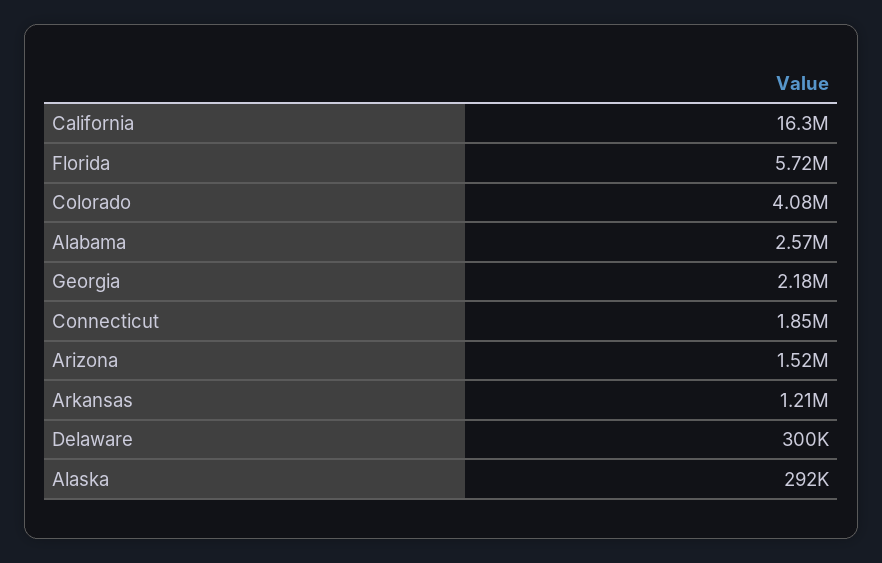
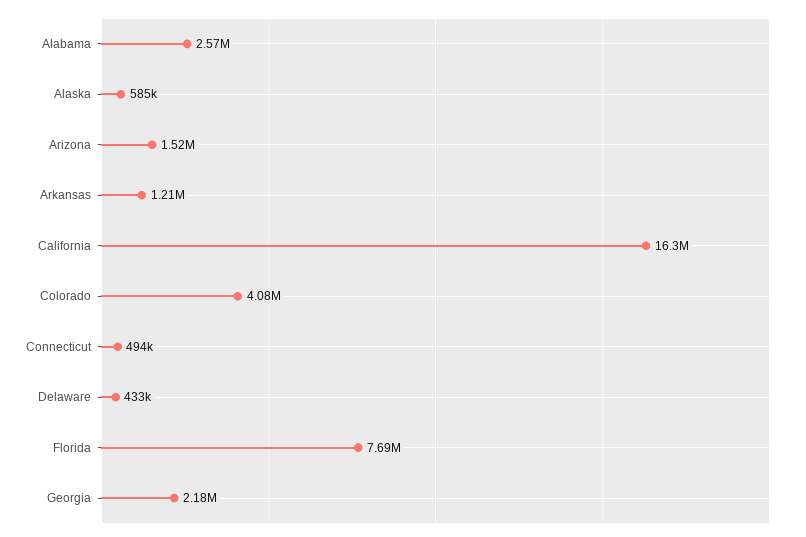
Florida: 5720000 -> 7690000
Connecticut: 1850000 -> 494000
Delaware: 300000 -> 433000
Alaska: 292000 -> 585000

